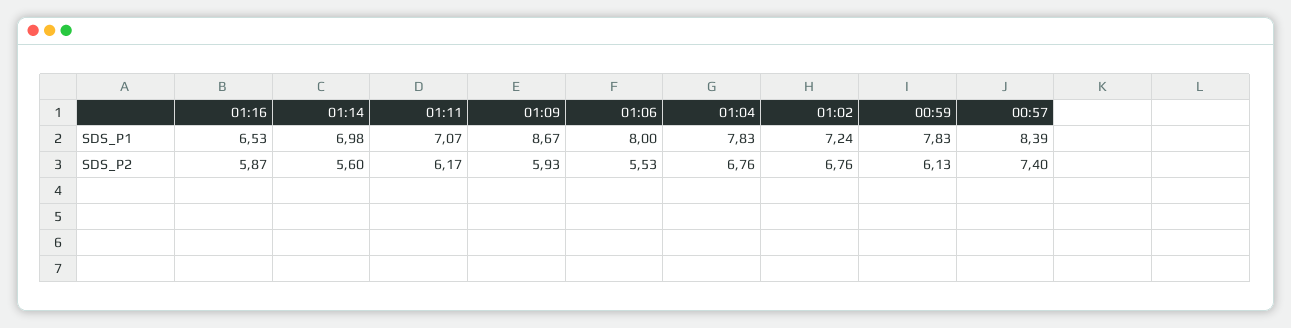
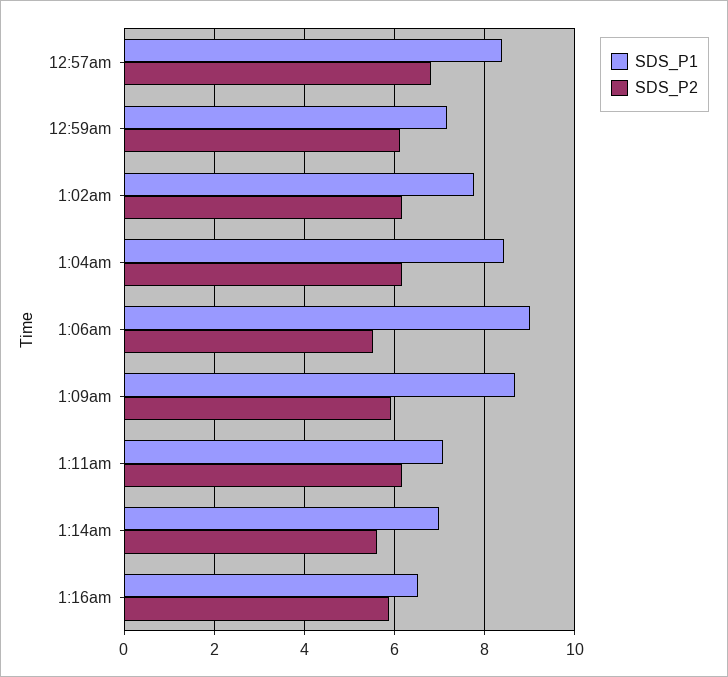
SDS_P1, 01:06: 8 -> 9
SDS_P1, 01:04: 7.83 -> 8.4
SDS_P1, 01:02: 7.24 -> 7.8
SDS_P1, 00:59: 7.83 -> 7.2
SDS_P2, 01:04: 6.76 -> 6.2
SDS_P2, 01:02: 6.76 -> 6.2
SDS_P2, 00:57: 7.4 -> 6.8

